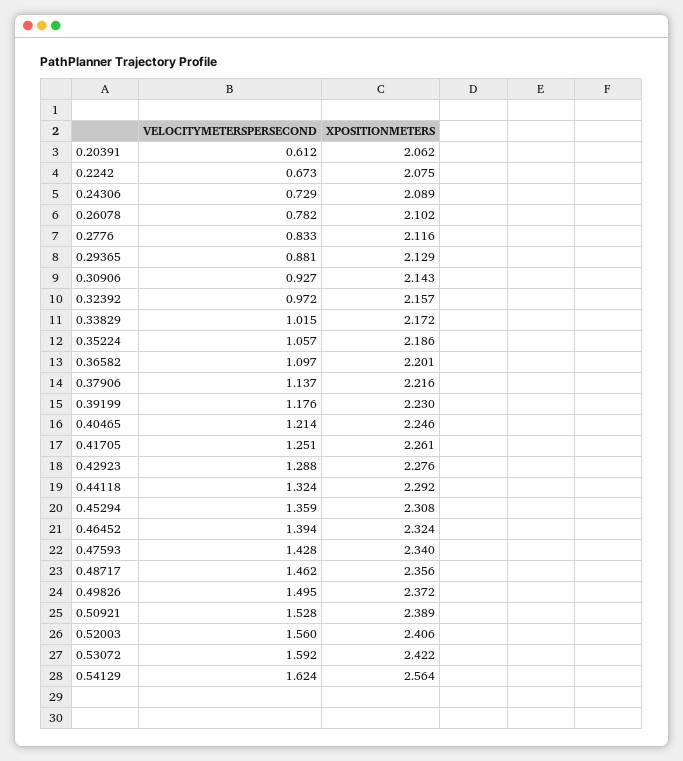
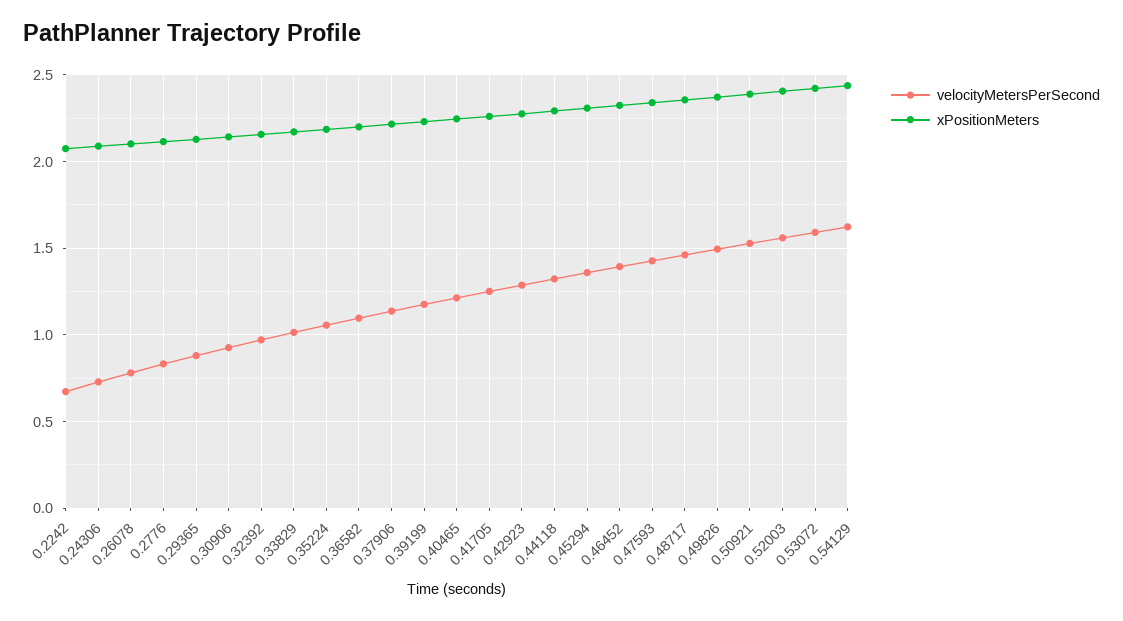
VELOCITYMETERSPERSECOND, 0.20391: 0.612 -> none
XPOSITIONMETERS, 0.20391: 2.062 -> none
XPOSITIONMETERS, 0.54129: 2.564 -> 2.45

